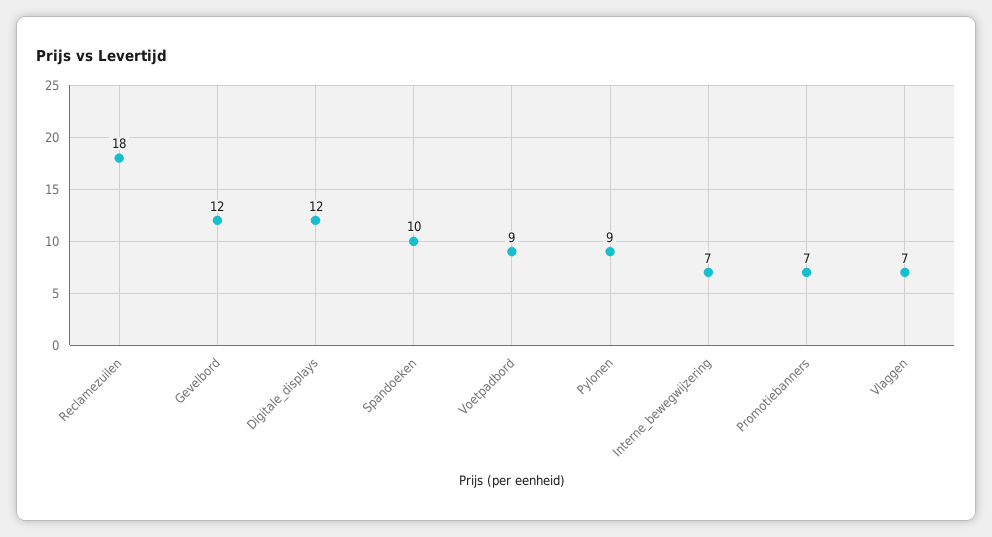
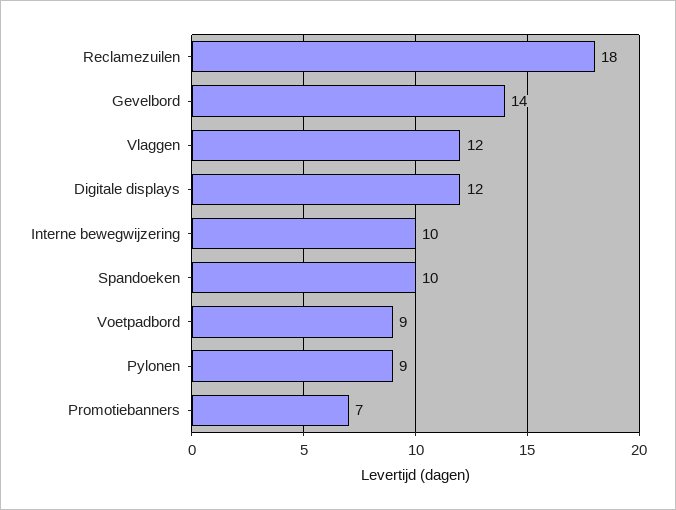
Gevelbord: 12 -> 14
Interne_bewegwijzering: 7 -> 10
Vlaggen: 7 -> 12

